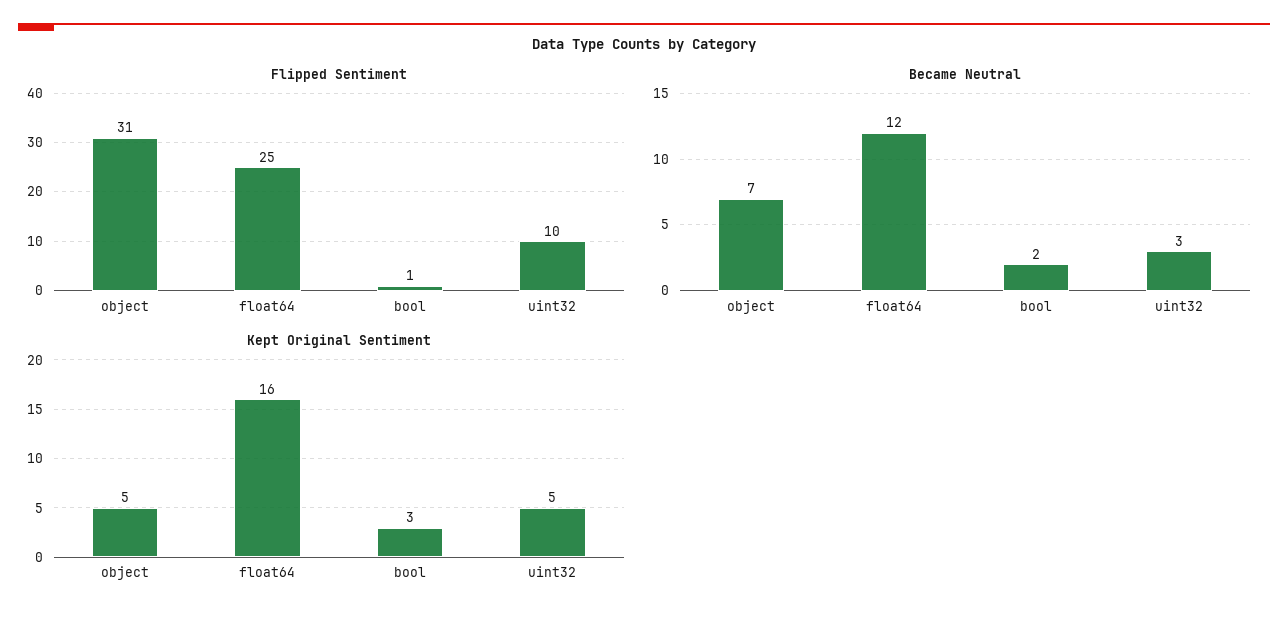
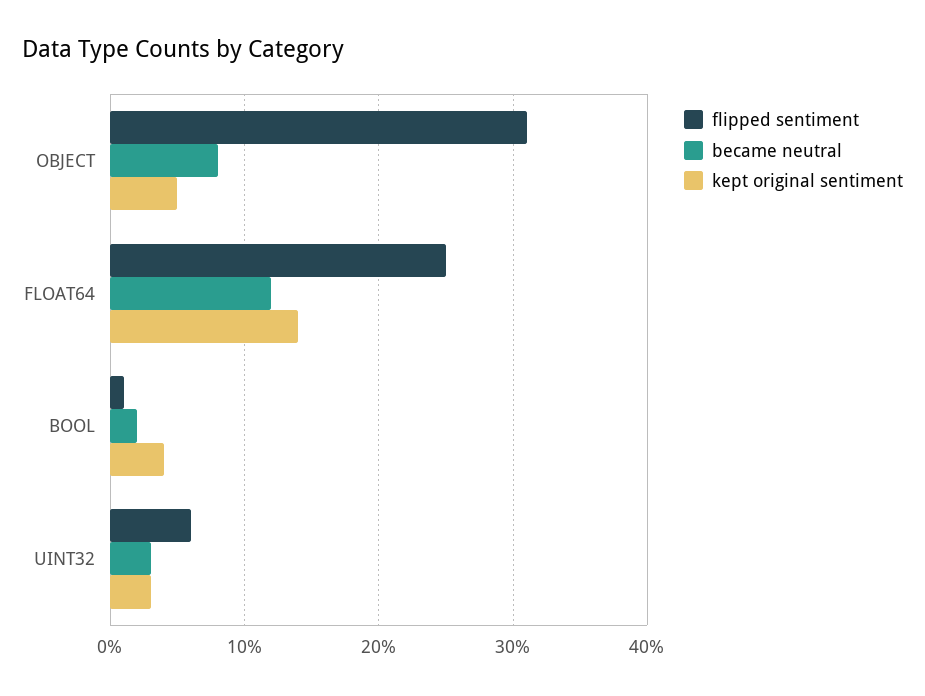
Flipped Sentiment, uint32: 10 -> 6
Became Neutral, object: 7 -> 8
Kept Original Sentiment, float64: 16 -> 14
Kept Original Sentiment, bool: 3 -> 4
Kept Original Sentiment, uint32: 5 -> 3

